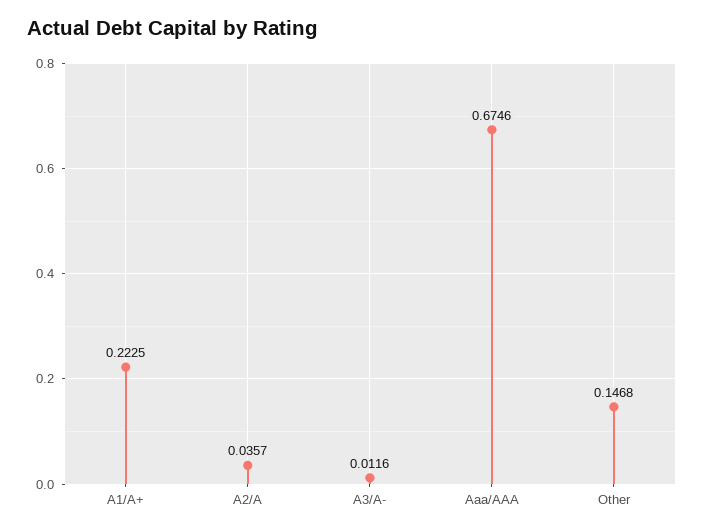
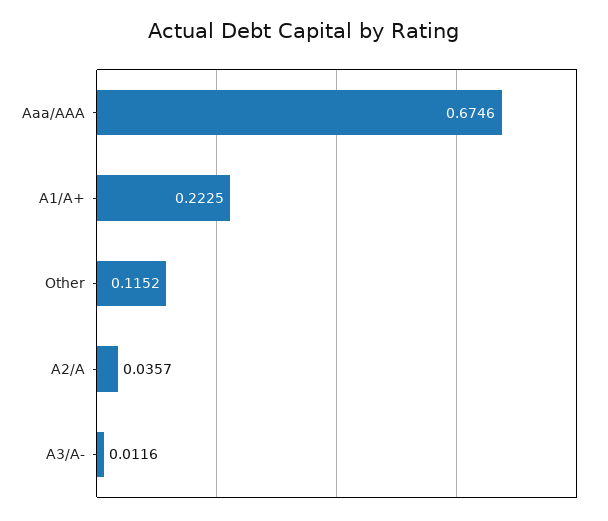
Other: 0.1468 -> 0.1152

